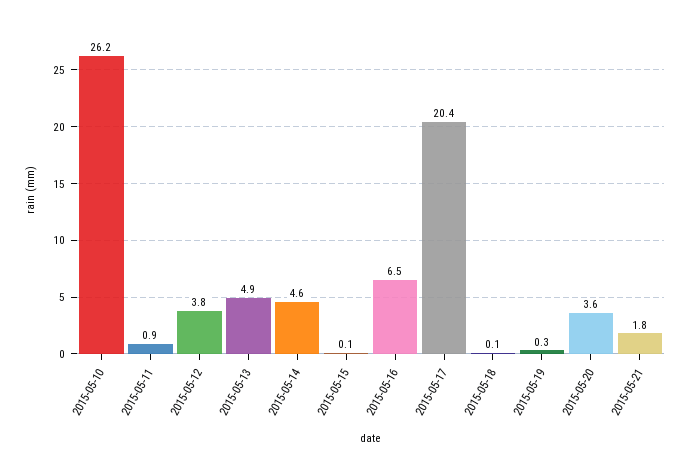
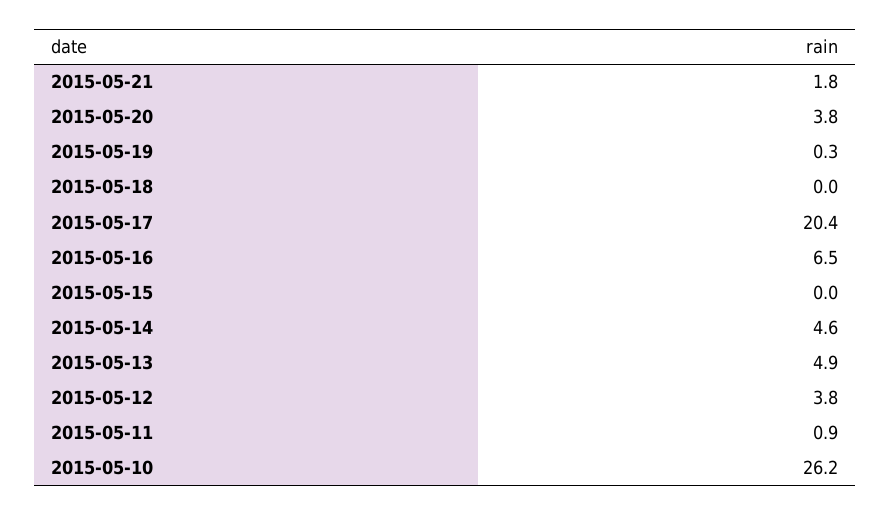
2015-05-15: 0.1 -> 0
2015-05-18: 0.1 -> 0
2015-05-20: 3.6 -> 3.8

